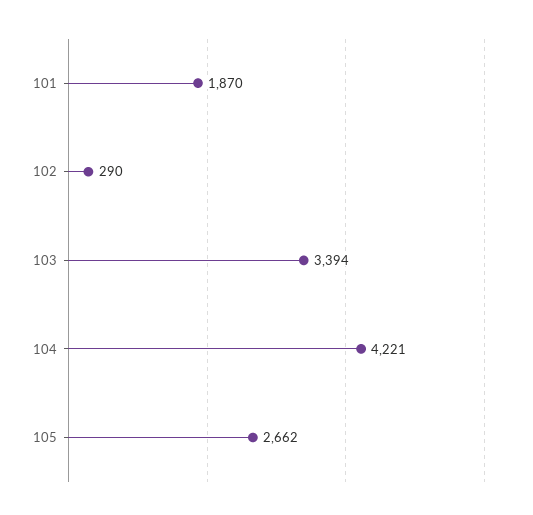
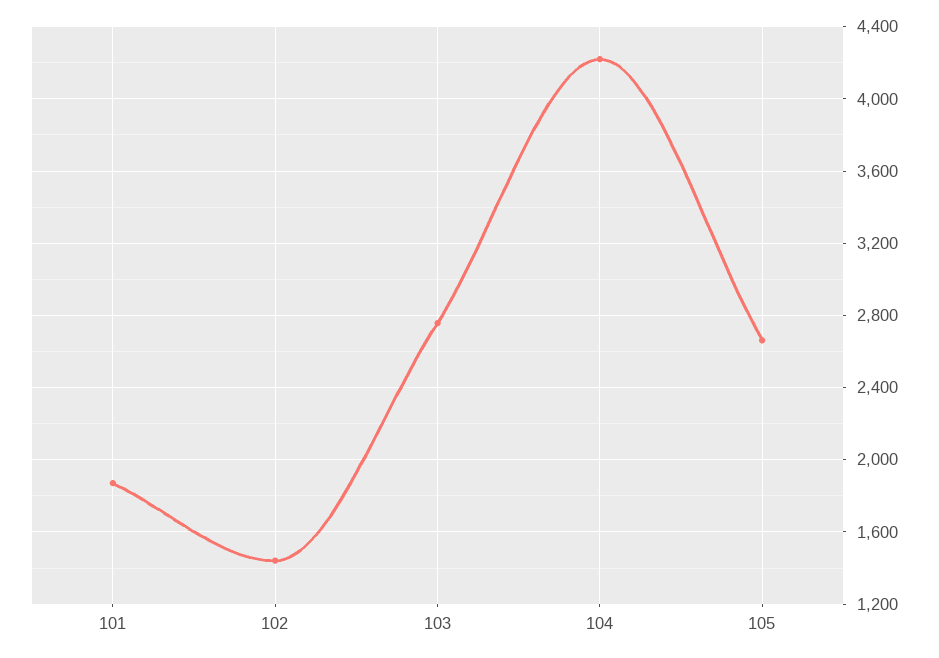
102: 290 -> 1450
103: 3394 -> 2750

